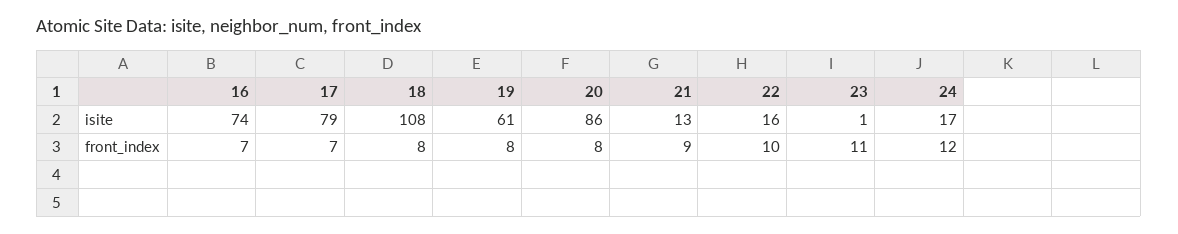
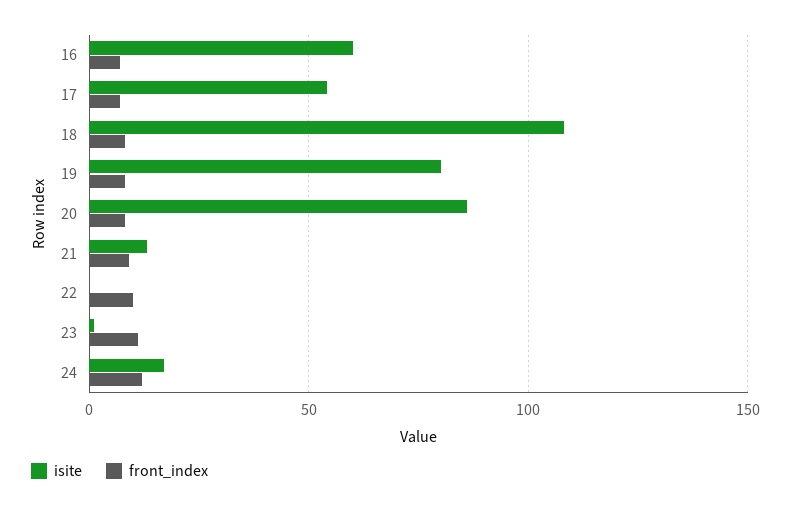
isite, 16: 74 -> 60
isite, 17: 79 -> 55
isite, 19: 61 -> 80
isite, 22: 16 -> 0

